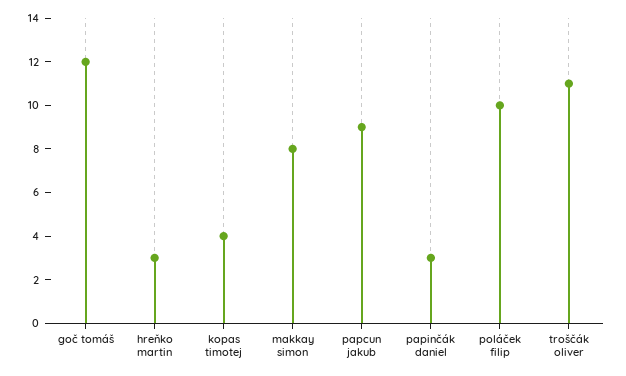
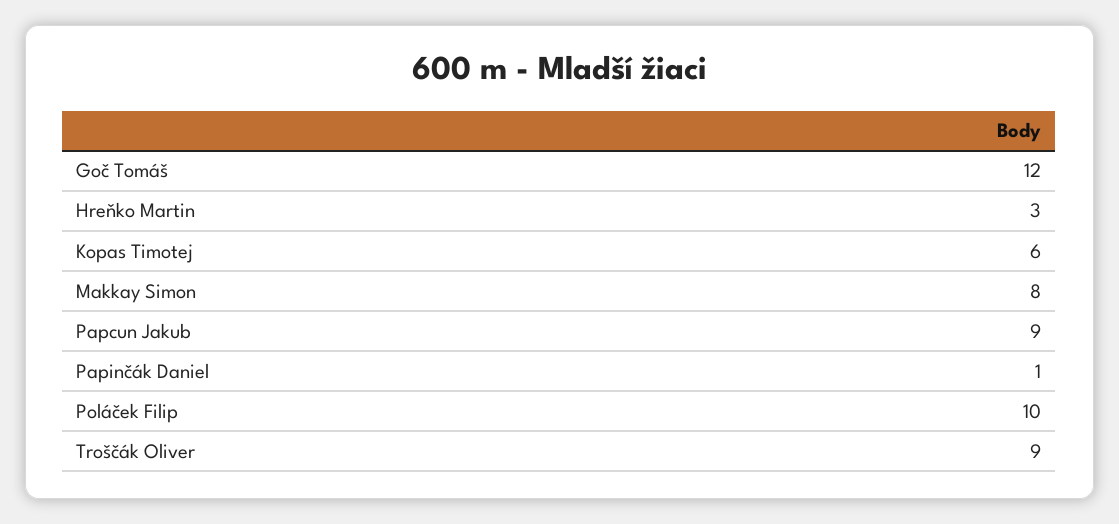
kopas timotej: 4 -> 6
papinčák daniel: 3 -> 1
troščák oliver: 11 -> 9

